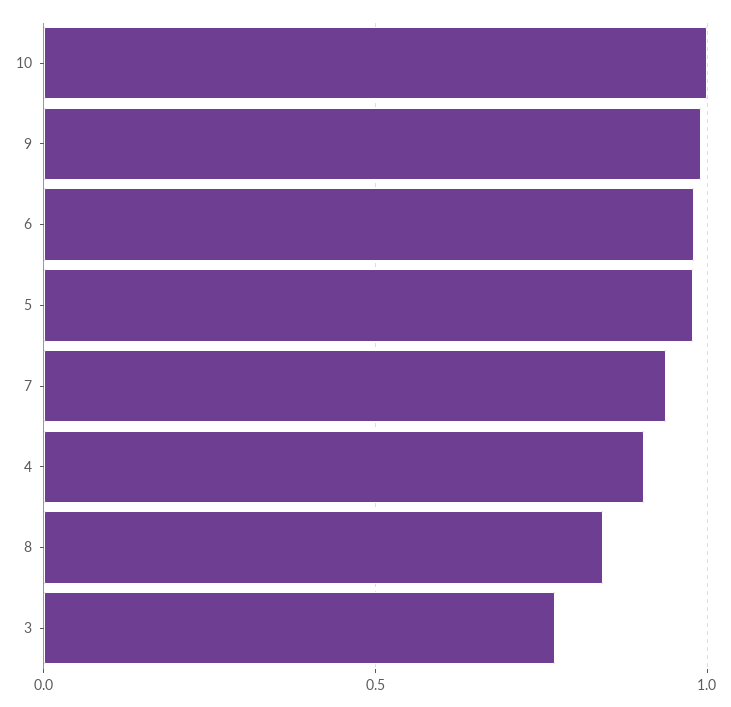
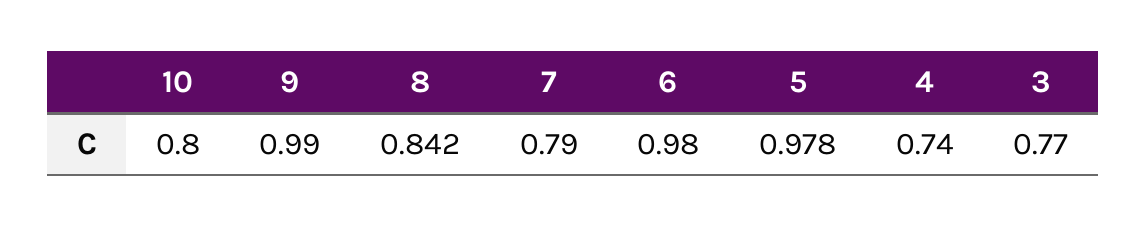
10: 1 -> 0.8
7: 0.95 -> 0.79
4: 0.9 -> 0.74

